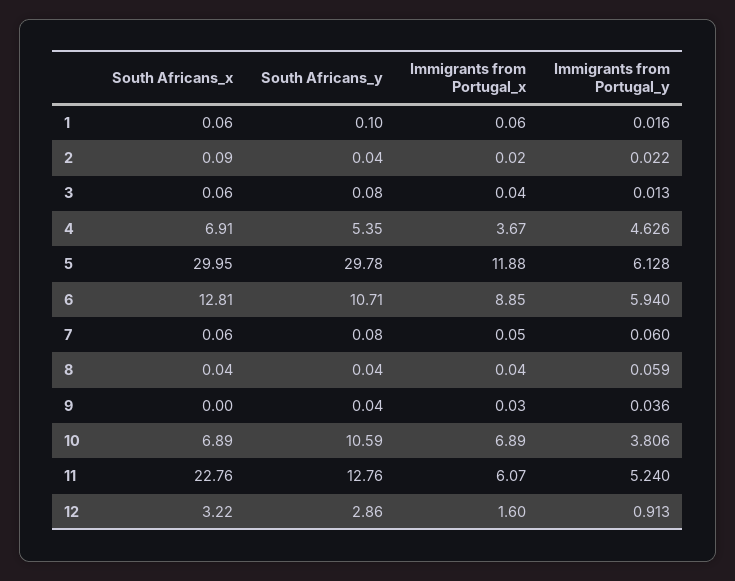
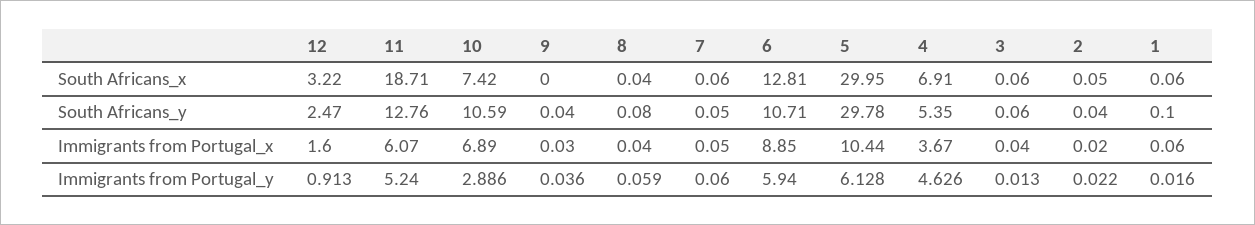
South Africans_x, 2: 0.09 -> 0.05
South Africans_y, 3: 0.08 -> 0.06
Immigrants from Portugal_x, 5: 11.88 -> 10.44
South Africans_y, 7: 0.08 -> 0.05
South Africans_y, 8: 0.04 -> 0.08
South Africans_x, 10: 6.89 -> 7.42
Immigrants from Portugal_y, 10: 3.806 -> 2.886
South Africans_x, 11: 22.76 -> 18.71
South Africans_y, 12: 2.86 -> 2.47

